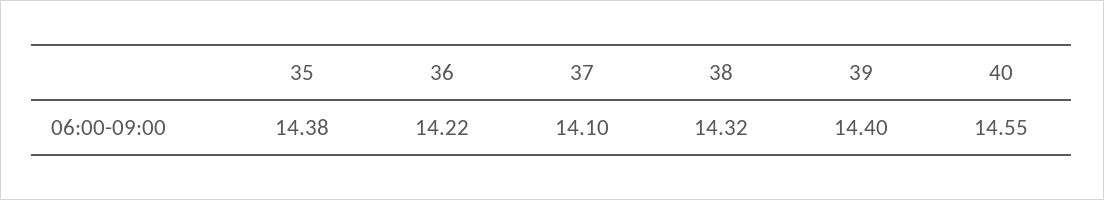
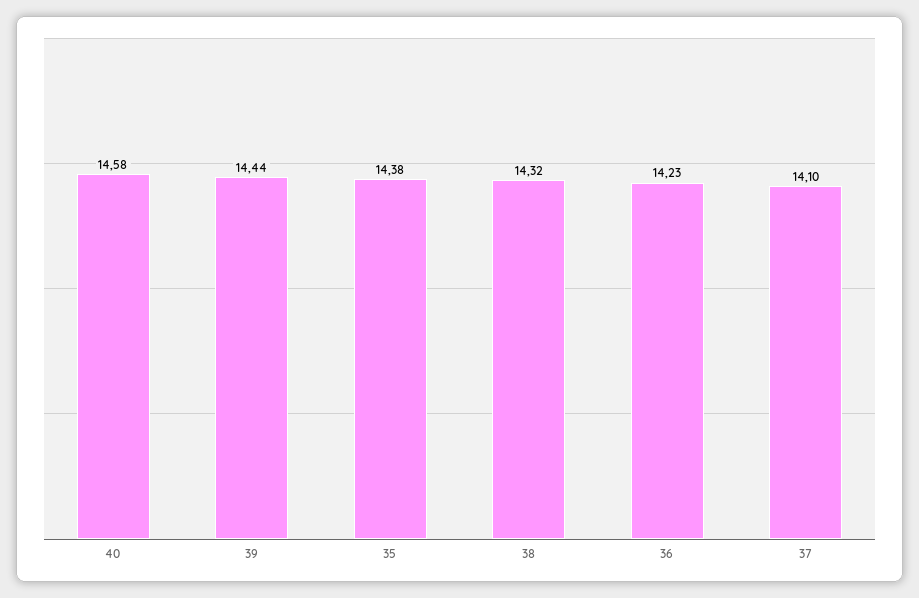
36: 14.22 -> 14.23
39: 14.4 -> 14.44
40: 14.55 -> 14.58

